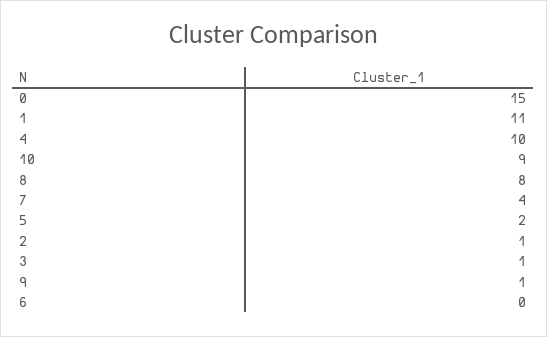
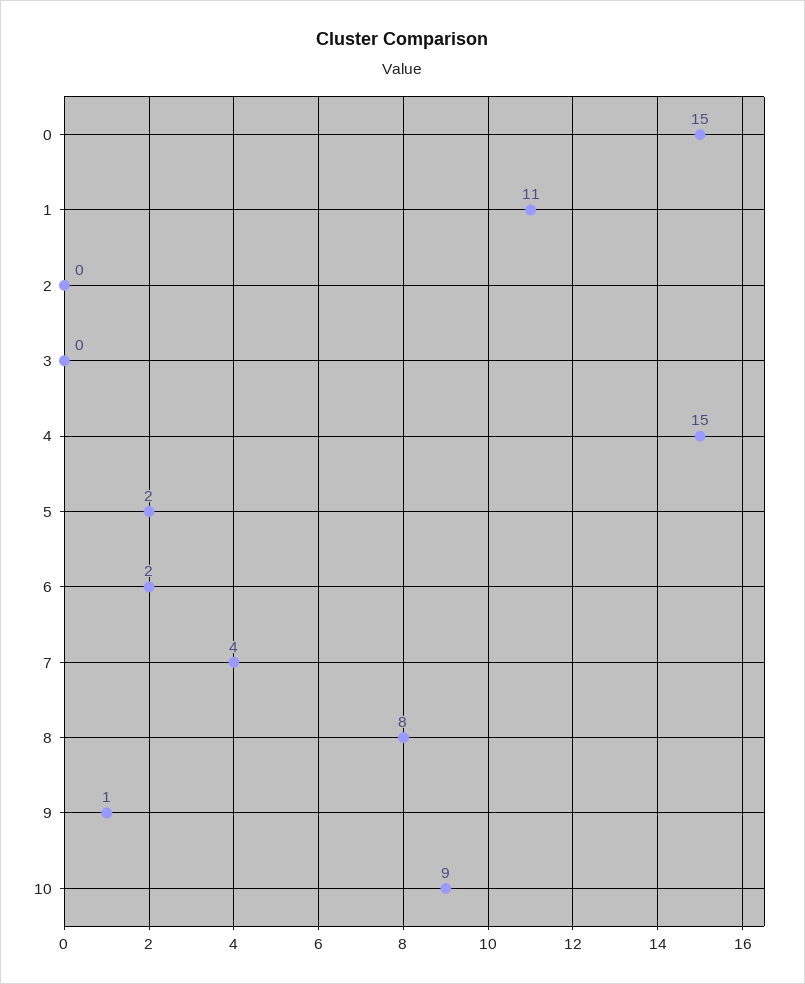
4: 10 -> 15
2: 1 -> 0
3: 1 -> 0
6: 0 -> 2

